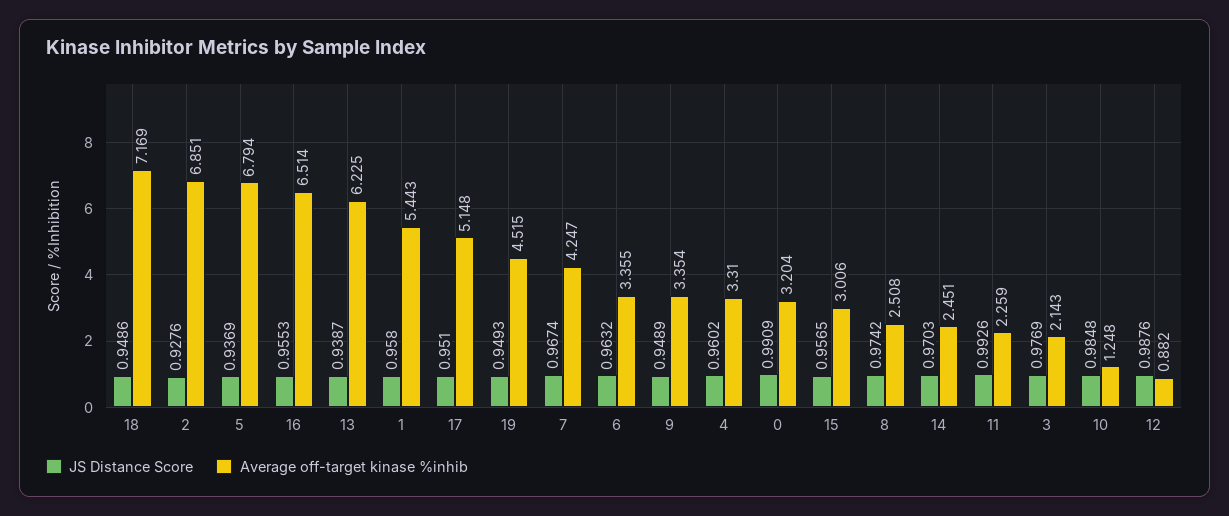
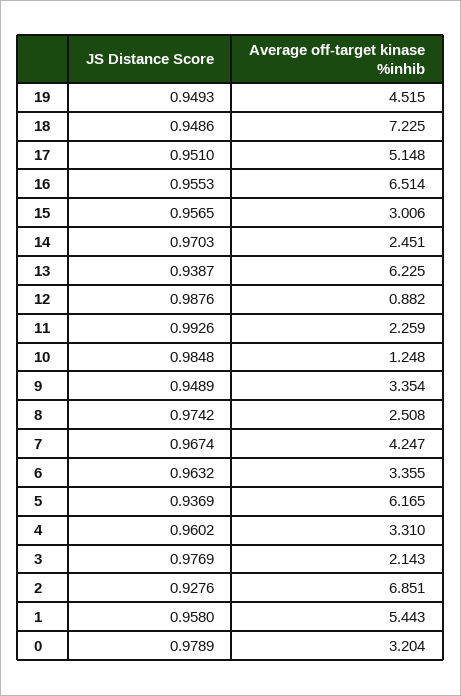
Average off-target kinase %inhib, 18: 7.169 -> 7.225
Average off-target kinase %inhib, 5: 6.794 -> 6.165
JS Distance Score, 0: 0.9909 -> 0.9789

